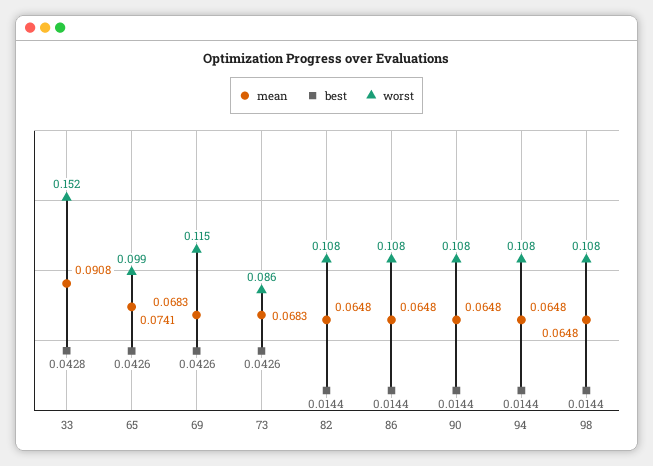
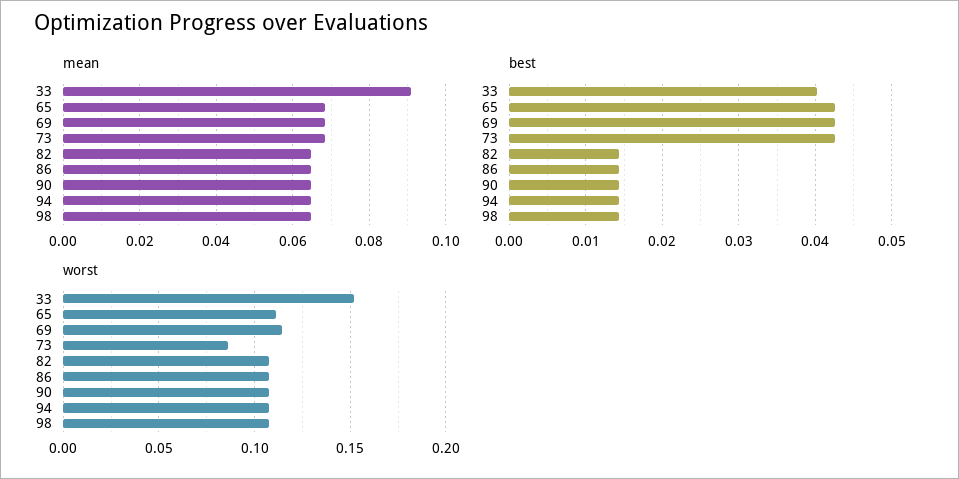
best, 33: 0.0428 -> 0.04
mean, 65: 0.0741 -> 0.068
worst, 65: 0.099 -> 0.11

